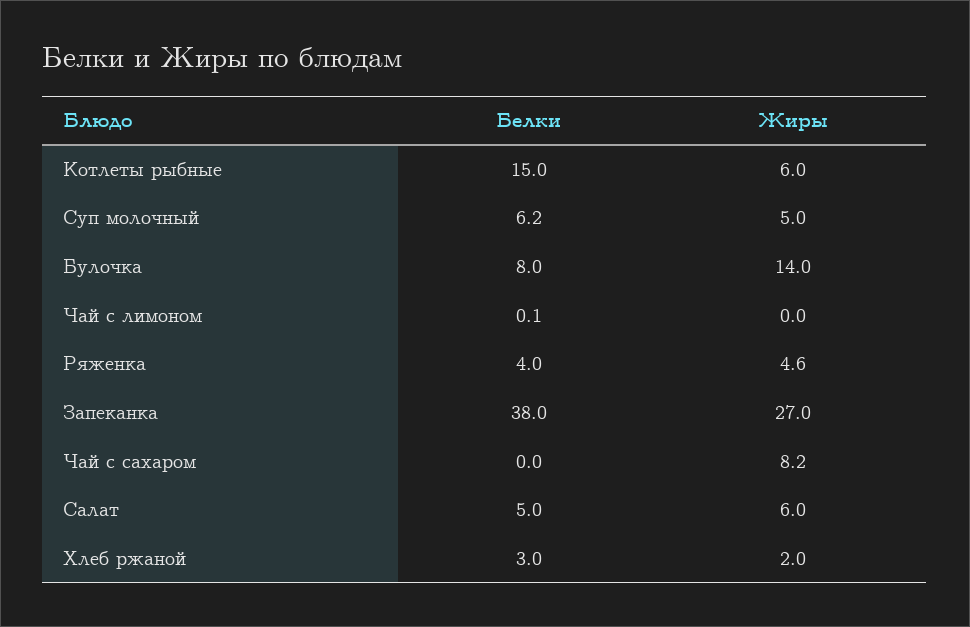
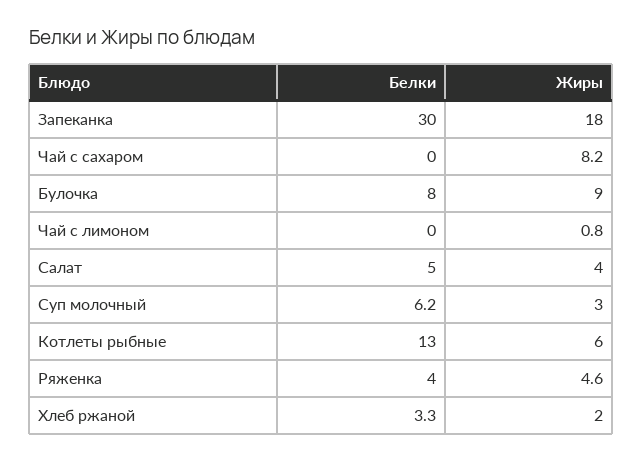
Белки, Котлеты рыбные: 15 -> 13
Жиры, Суп молочный: 5 -> 3
Жиры, Булочка: 14 -> 9
Белки, Чай с лимоном: 0.1 -> 0
Жиры, Чай с лимоном: 0 -> 0.8
Белки, Запеканка: 38 -> 30
Жиры, Запеканка: 27 -> 18
Жиры, Салат: 6 -> 4
Белки, Хлеб ржаной: 3 -> 3.3

